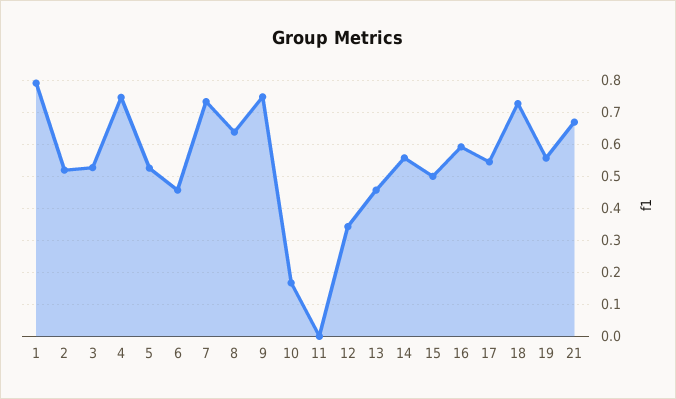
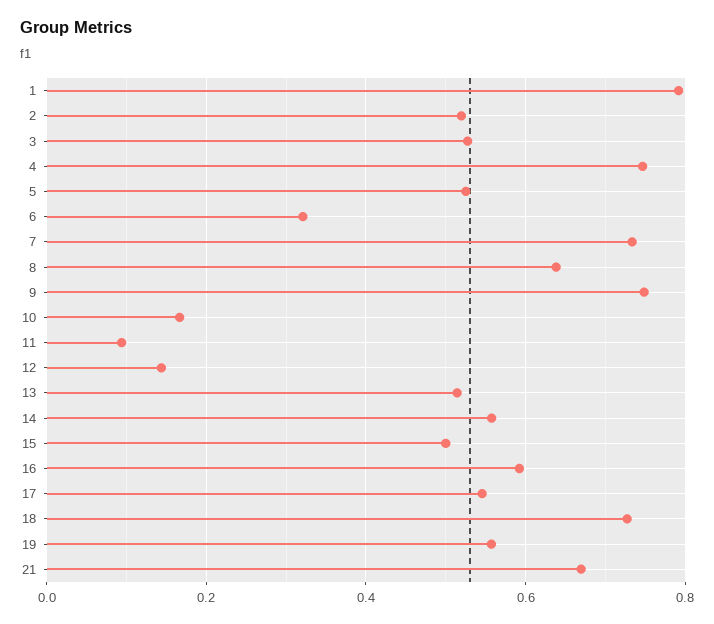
6: 0.46 -> 0.32
11: 0 -> 0.1
12: 0.34 -> 0.14
13: 0.46 -> 0.52

